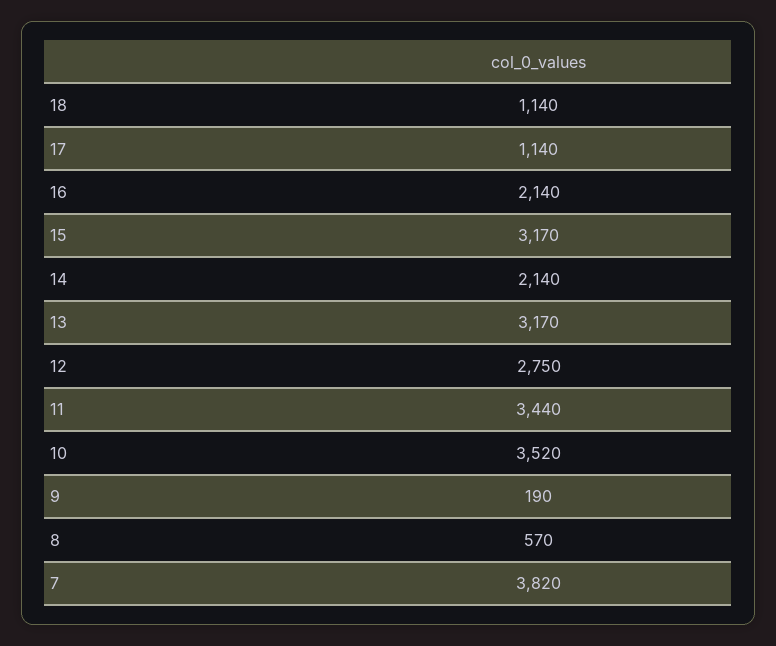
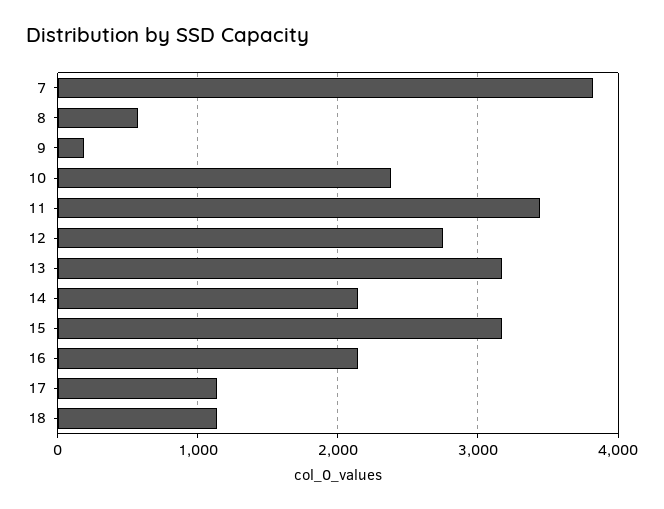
10: 3520 -> 2400

